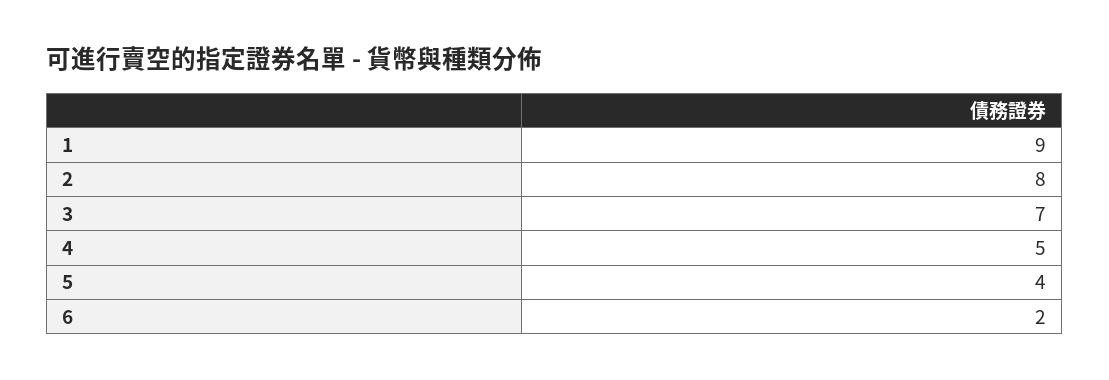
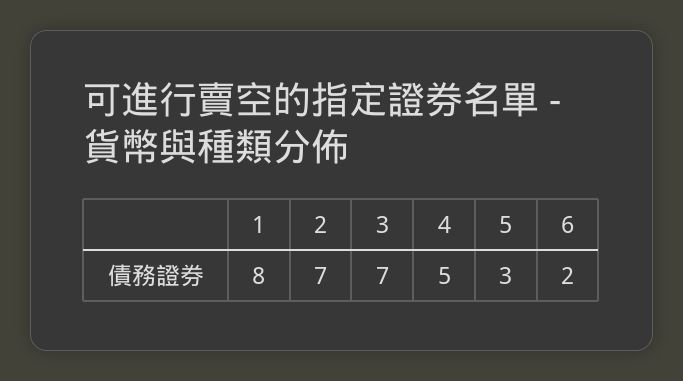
1: 9 -> 8
2: 8 -> 7
5: 4 -> 3

